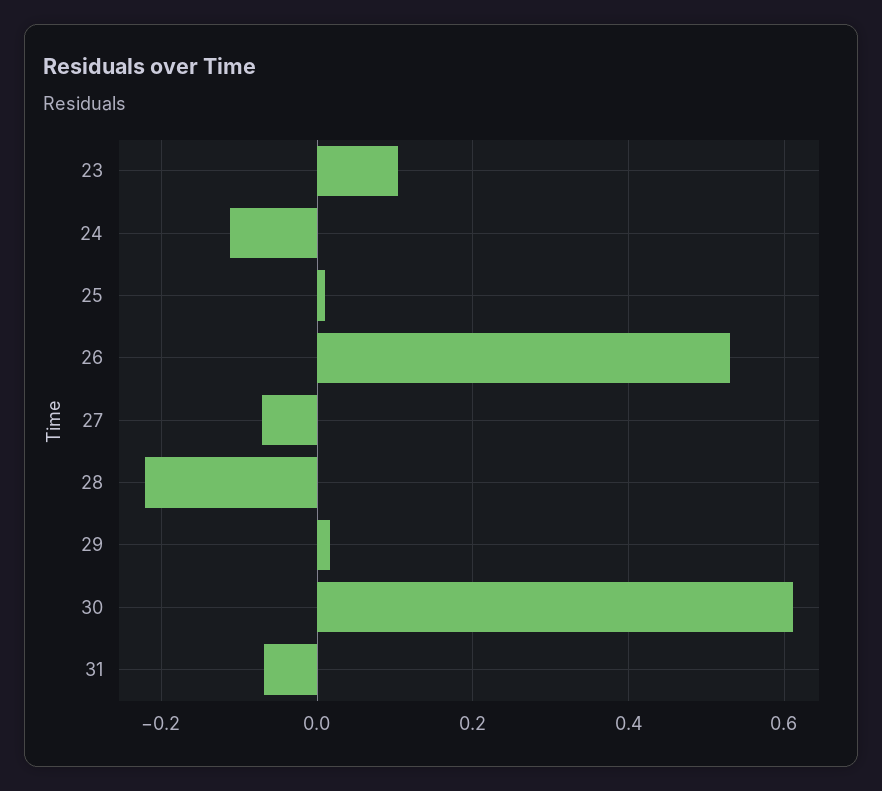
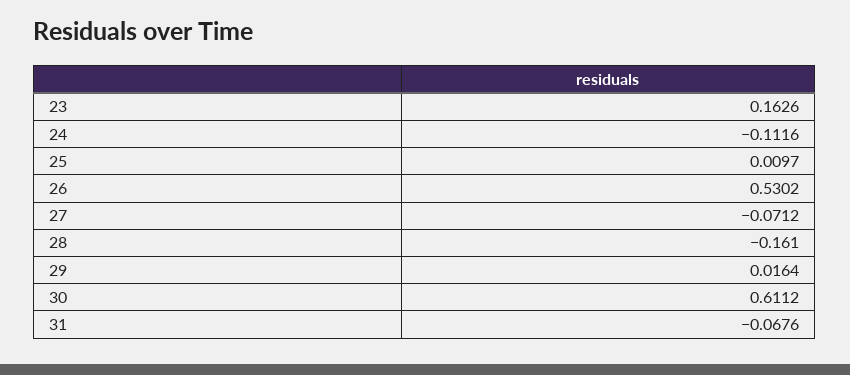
23: 0.1 -> 0.1626
28: -0.22 -> -0.161

